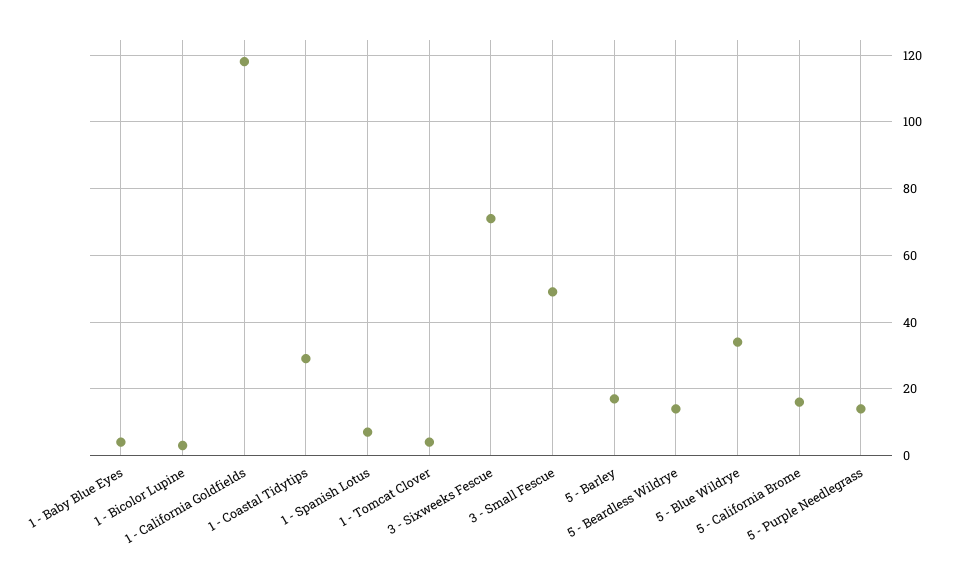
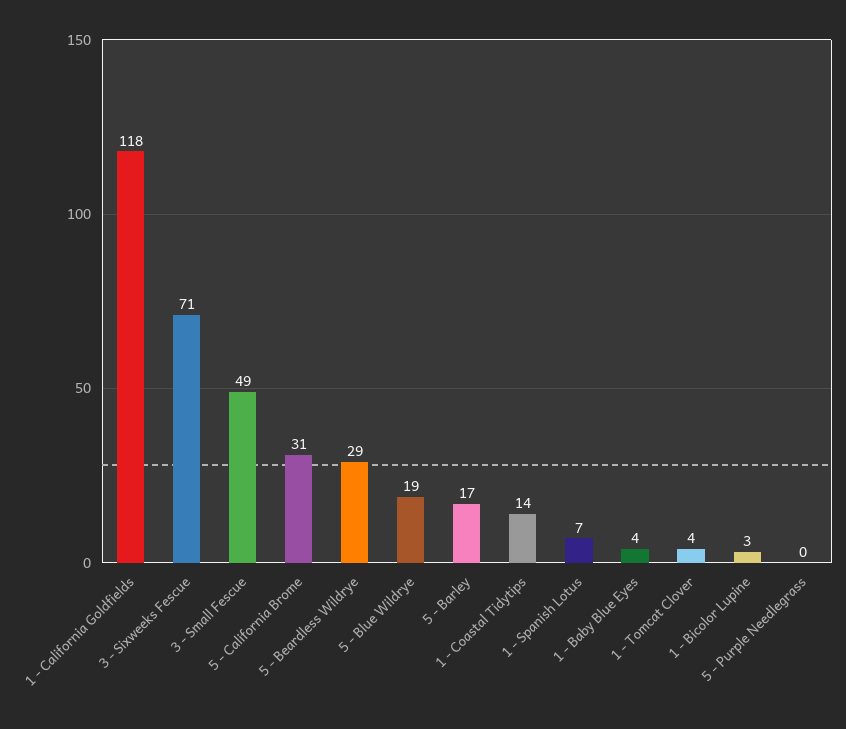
1 - Coastal Tidytips: 30 -> 14
5 - Beardless Wildrye: 15 -> 29
5 - Blue Wildrye: 35 -> 19
5 - California Brome: 15 -> 31
5 - Purple Needlegrass: 15 -> 0

